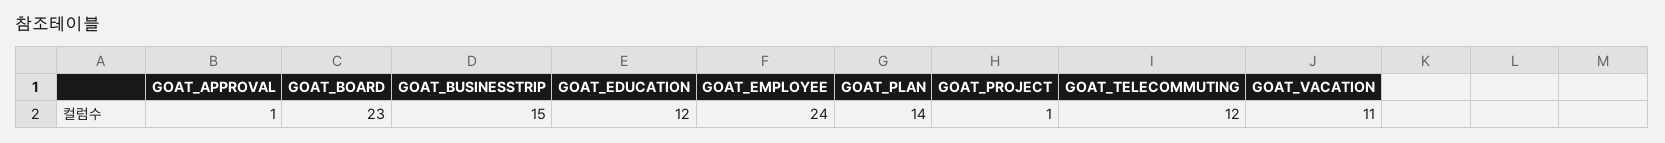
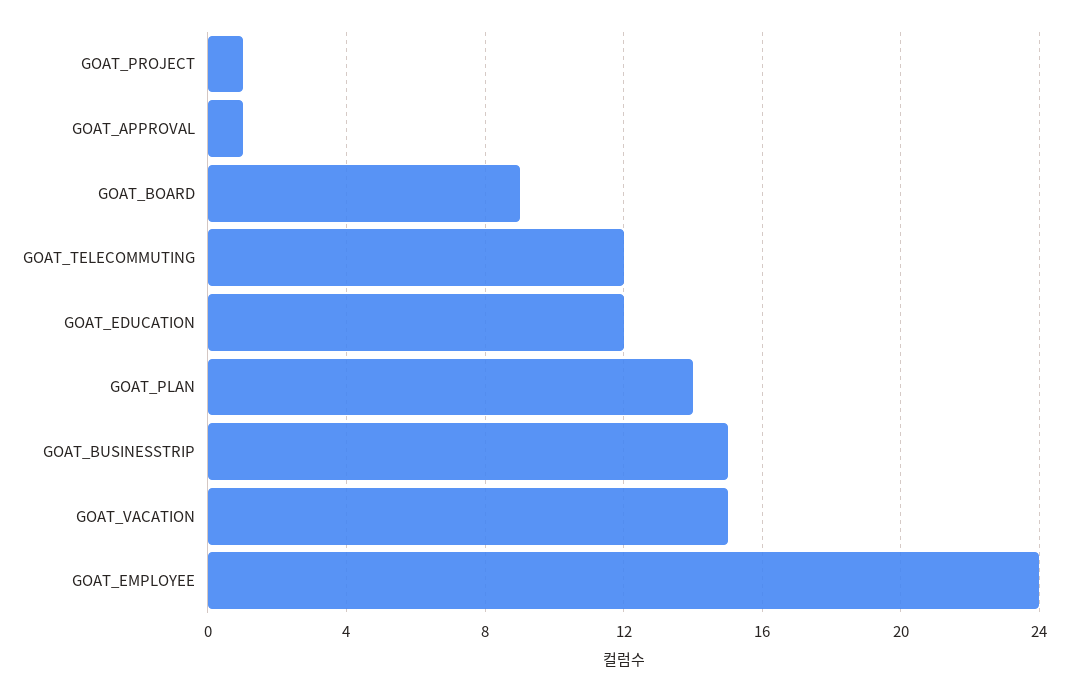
GOAT_BOARD: 23 -> 9
GOAT_VACATION: 11 -> 15

